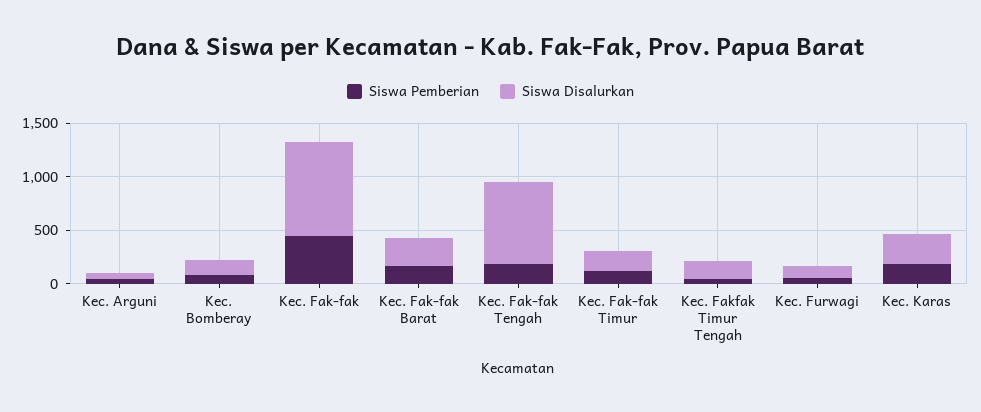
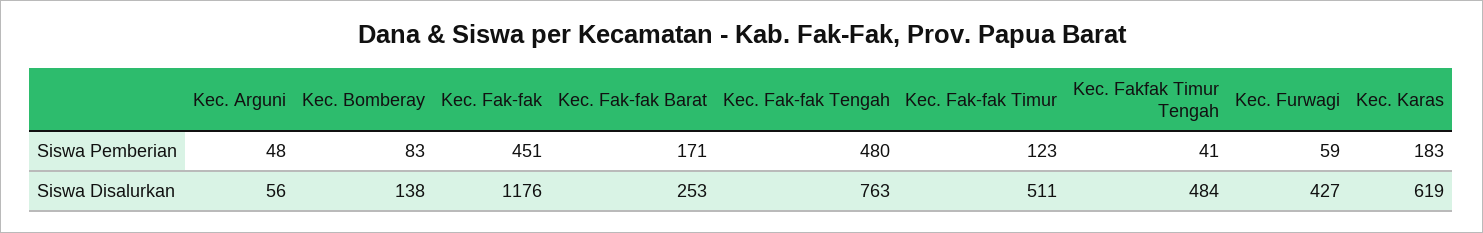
Siswa Disalurkan, Kec. Fak-fak: 900 -> 1176
Siswa Pemberian, Kec. Fak-fak Tengah: 200 -> 480
Siswa Disalurkan, Kec. Fak-fak Timur: 200 -> 511
Siswa Disalurkan, Kec. Fakfak Timur Tengah: 200 -> 484
Siswa Disalurkan, Kec. Furwagi: 100 -> 427
Siswa Disalurkan, Kec. Karas: 300 -> 619

